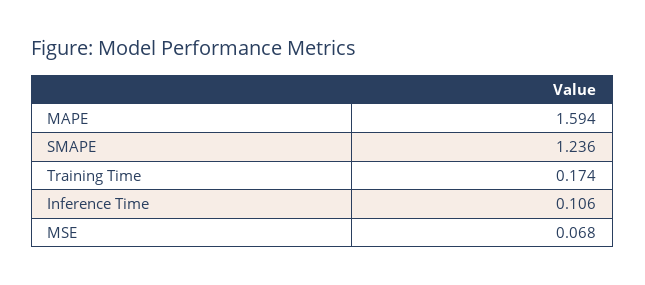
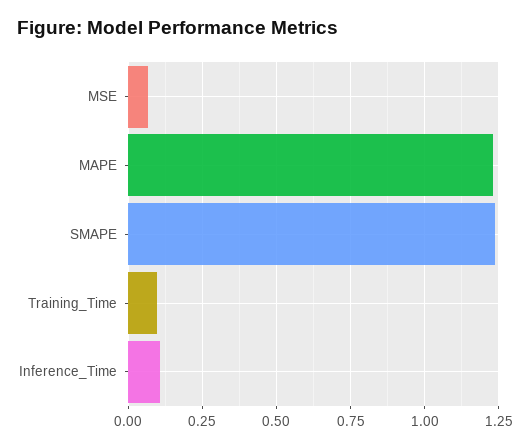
MAPE: 1.594 -> 1.225
Training Time: 0.174 -> 0.1

